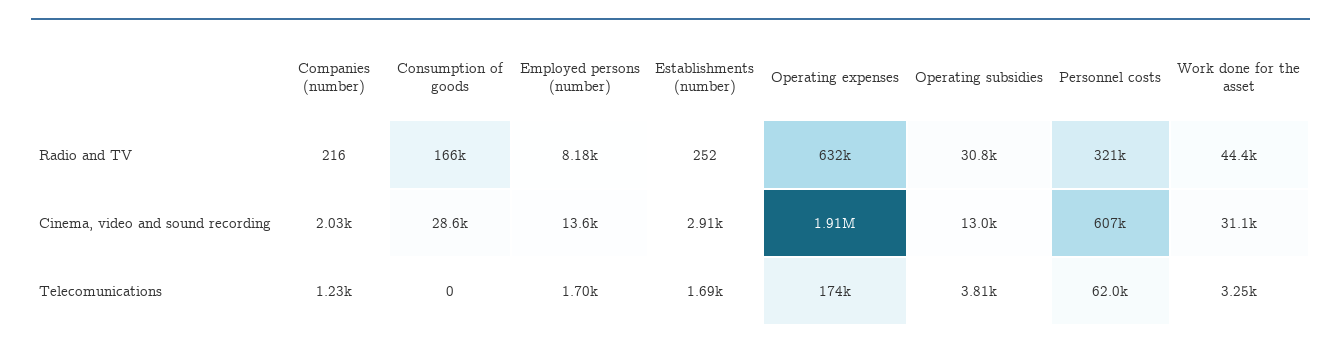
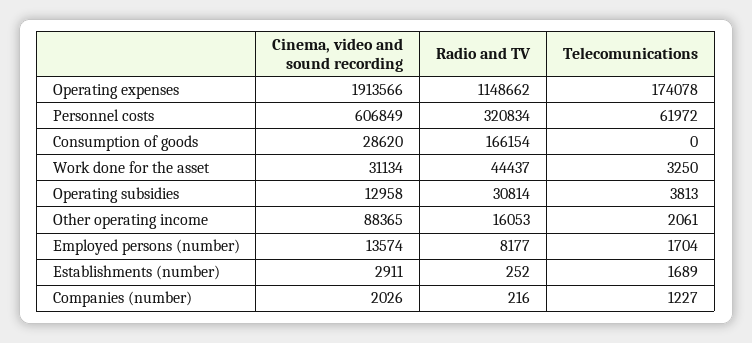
Operating expenses, Radio and TV: 632000 -> 1148662
Other operating income, Cinema, video and sound recording: none -> 88365
Other operating income, Radio and TV: none -> 16053
Other operating income, Telecomunications: none -> 2061

